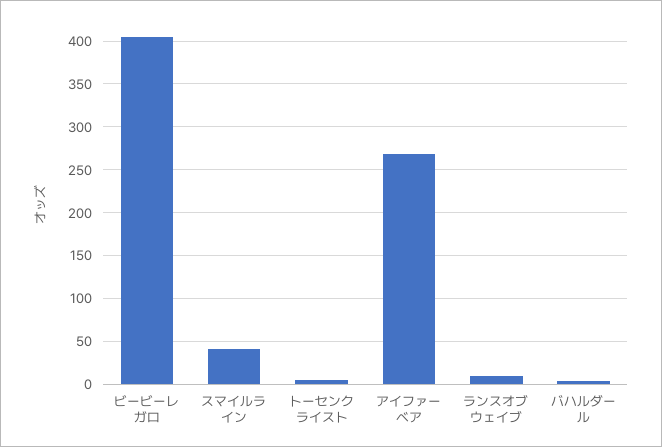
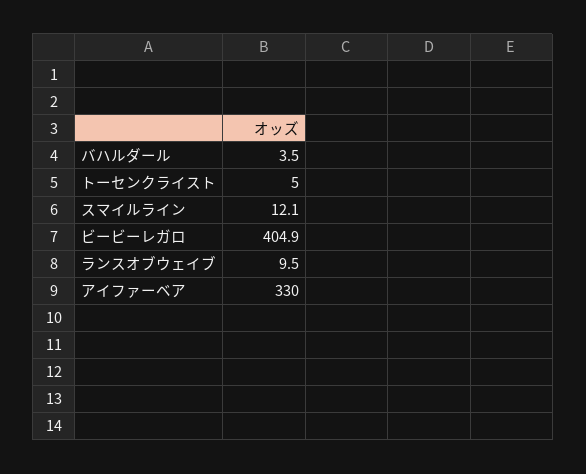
スマイルライン: 40 -> 12.1
アイファーベア: 270 -> 330

